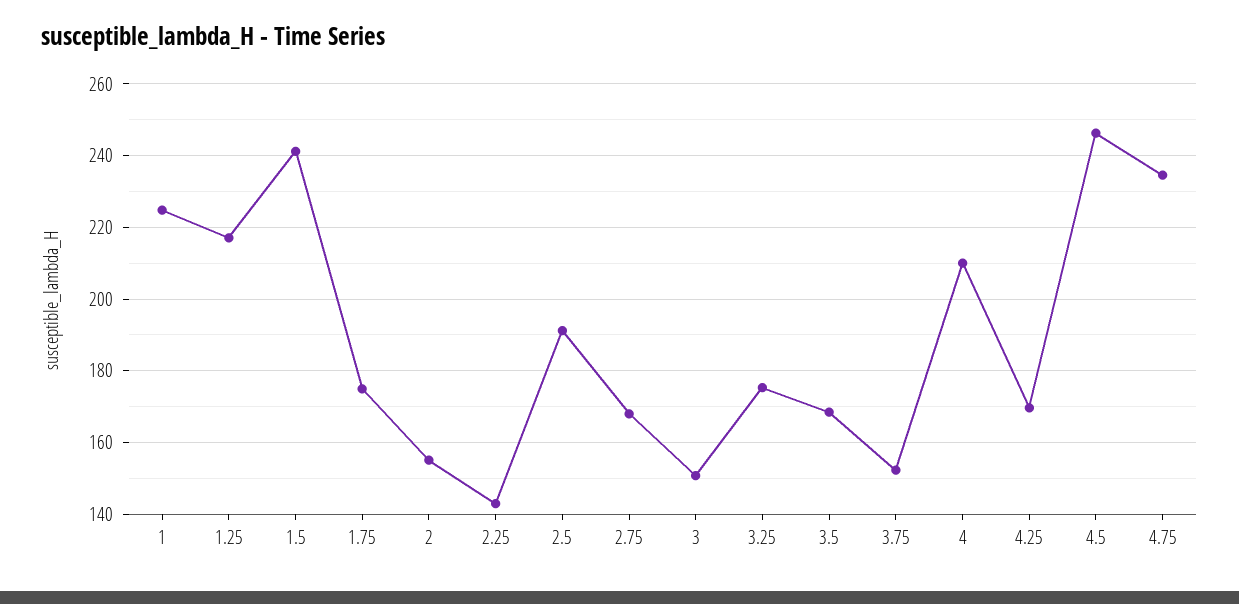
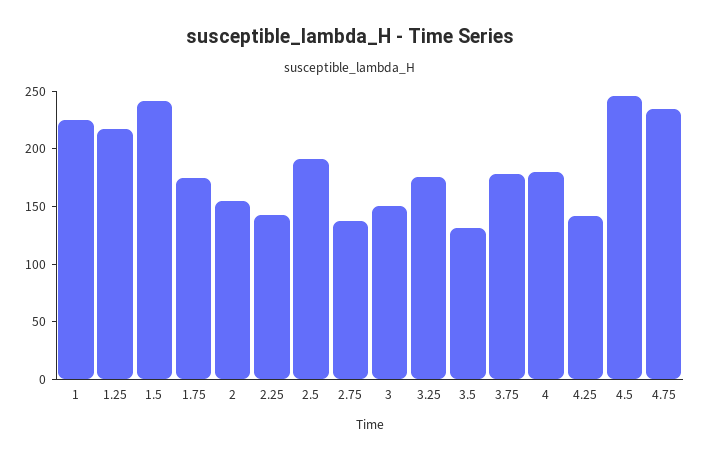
2.75: 168 -> 140
3.5: 168 -> 130
3.75: 152 -> 180
4: 210 -> 180
4.25: 170 -> 140

